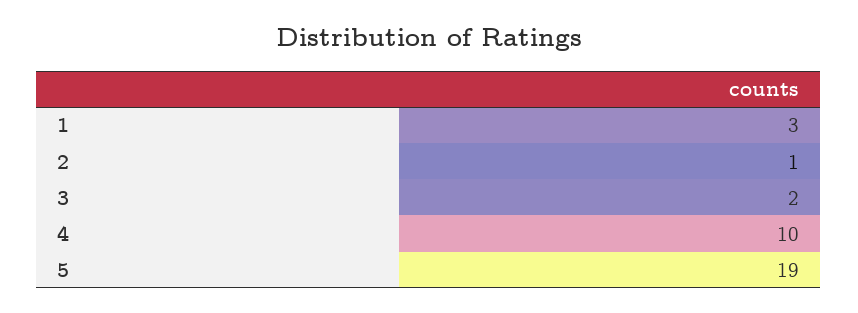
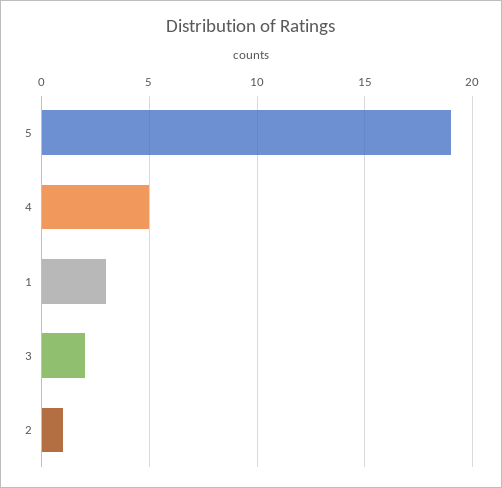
4: 10 -> 5

